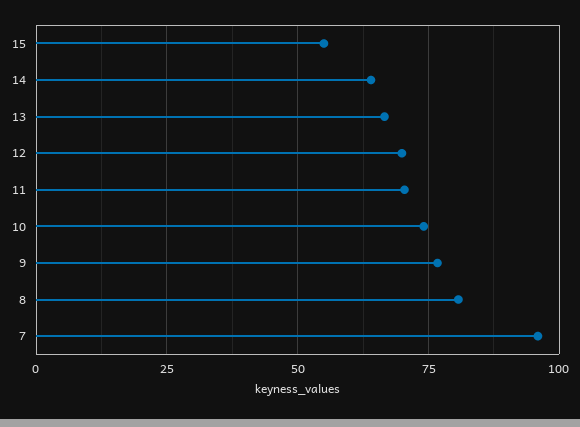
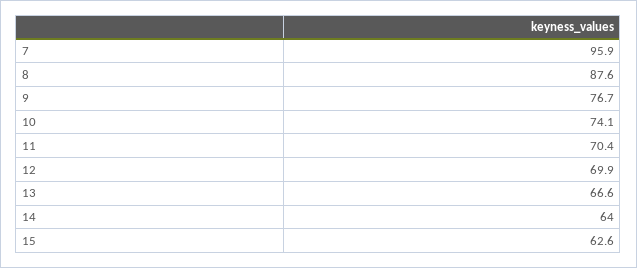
15: 55 -> 62.6
8: 80 -> 87.6

